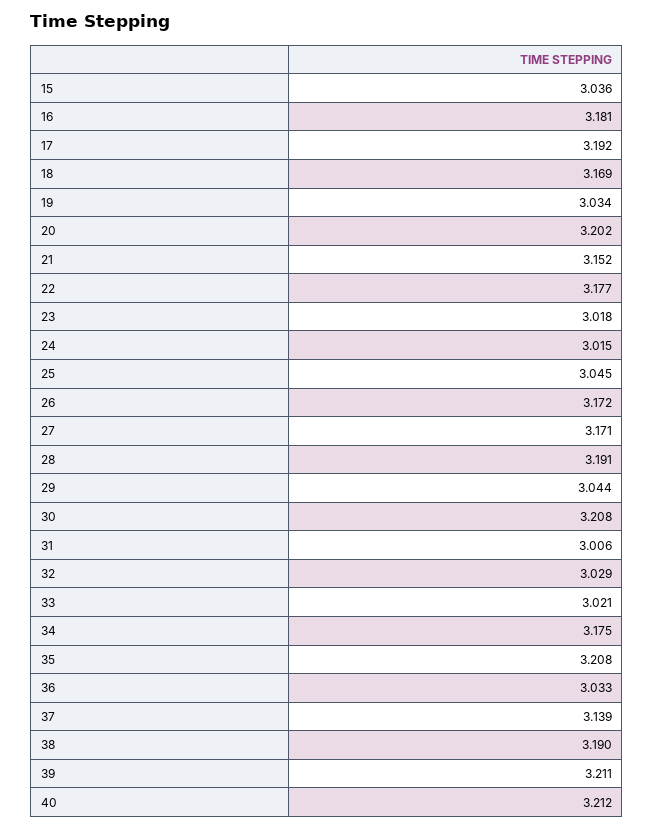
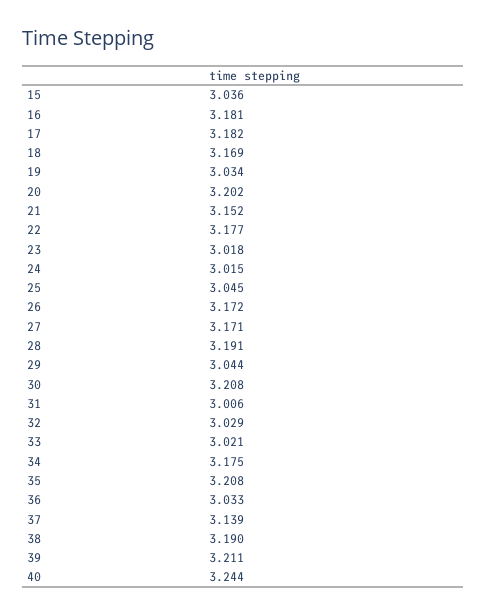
17: 3.192 -> 3.182
40: 3.212 -> 3.244

